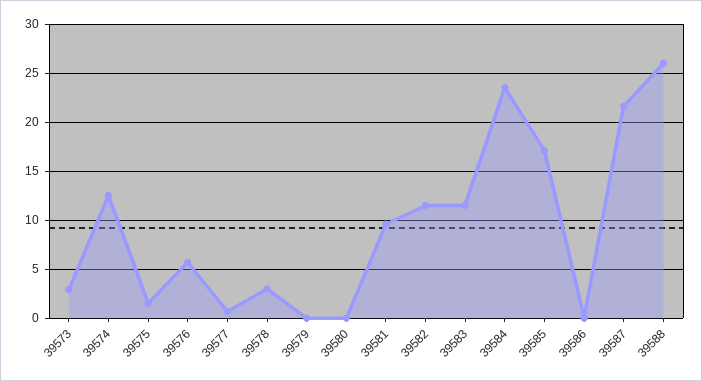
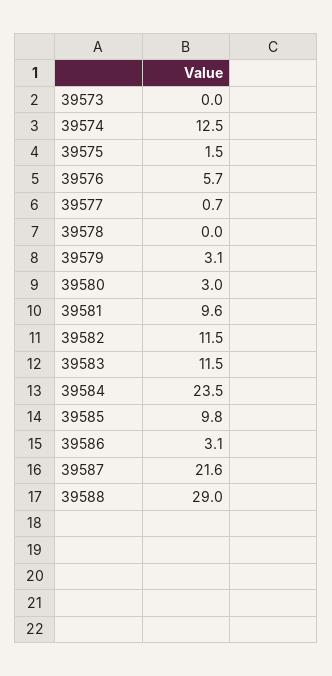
39573: 3 -> 0
39578: 3 -> 0
39579: 0 -> 3.1
39580: 0 -> 3
39585: 17 -> 9.8
39586: 0 -> 3.1
39588: 26 -> 29

